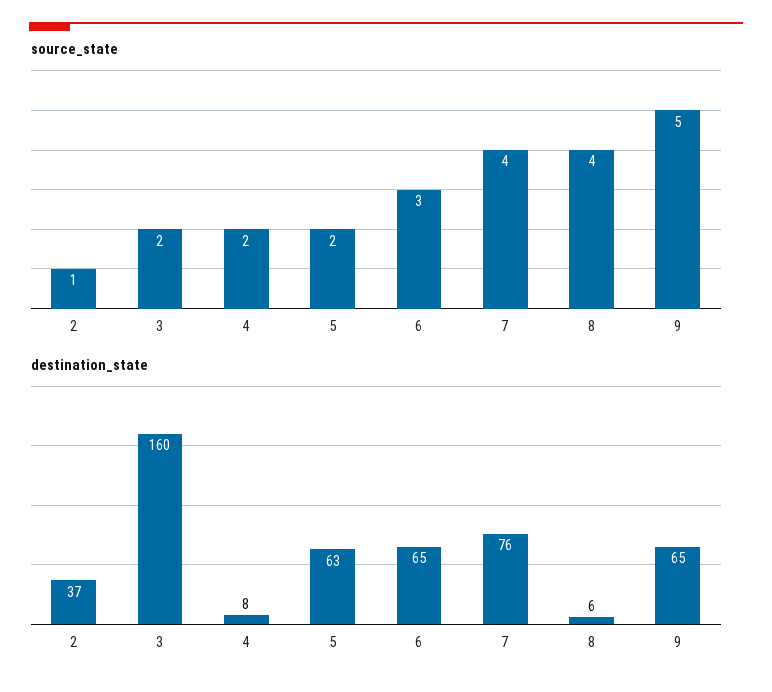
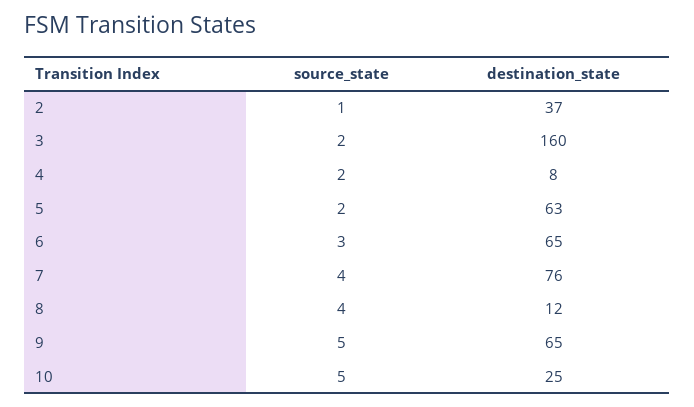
destination_state, 8: 6 -> 12
source_state, 10: none -> 5
destination_state, 10: none -> 25

